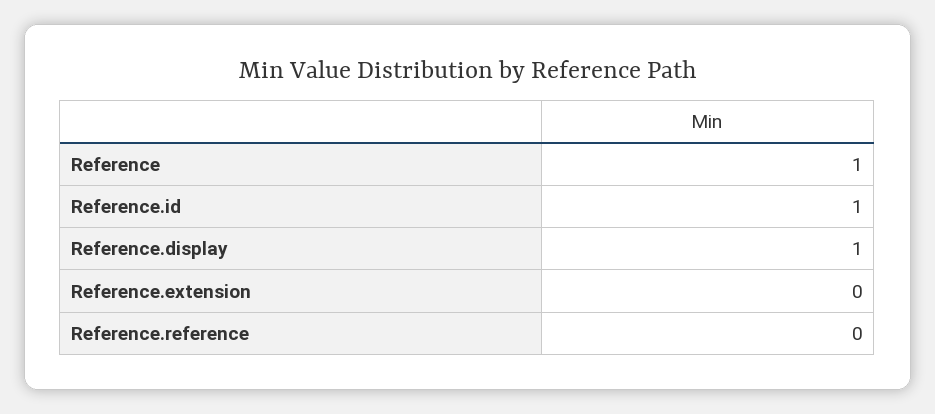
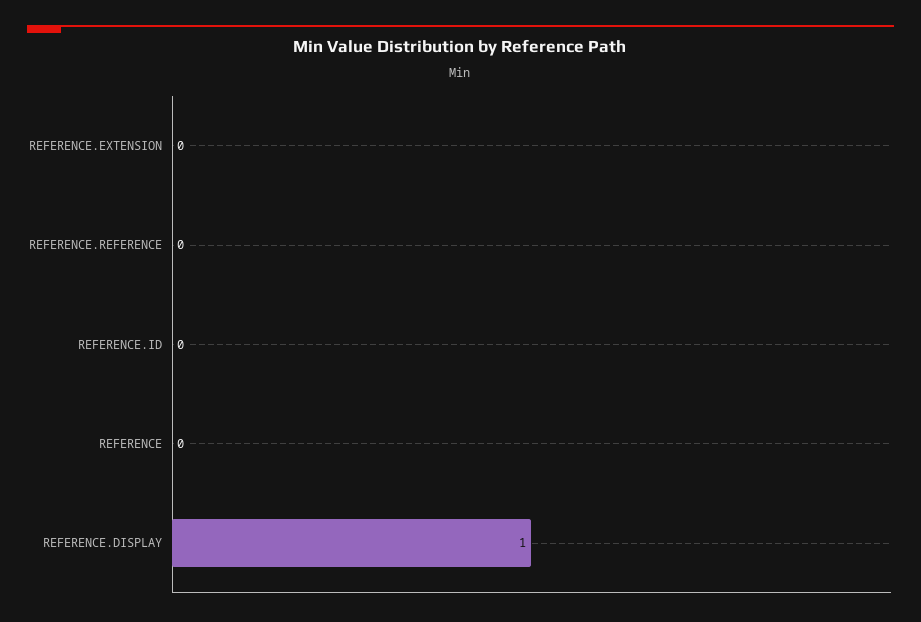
Reference: 1 -> 0
Reference.id: 1 -> 0

